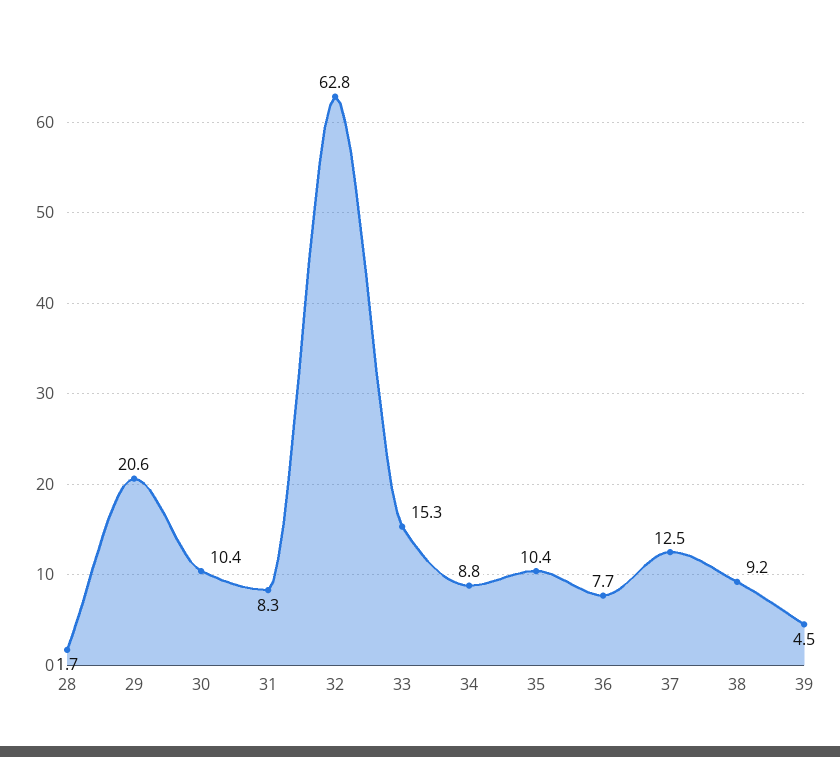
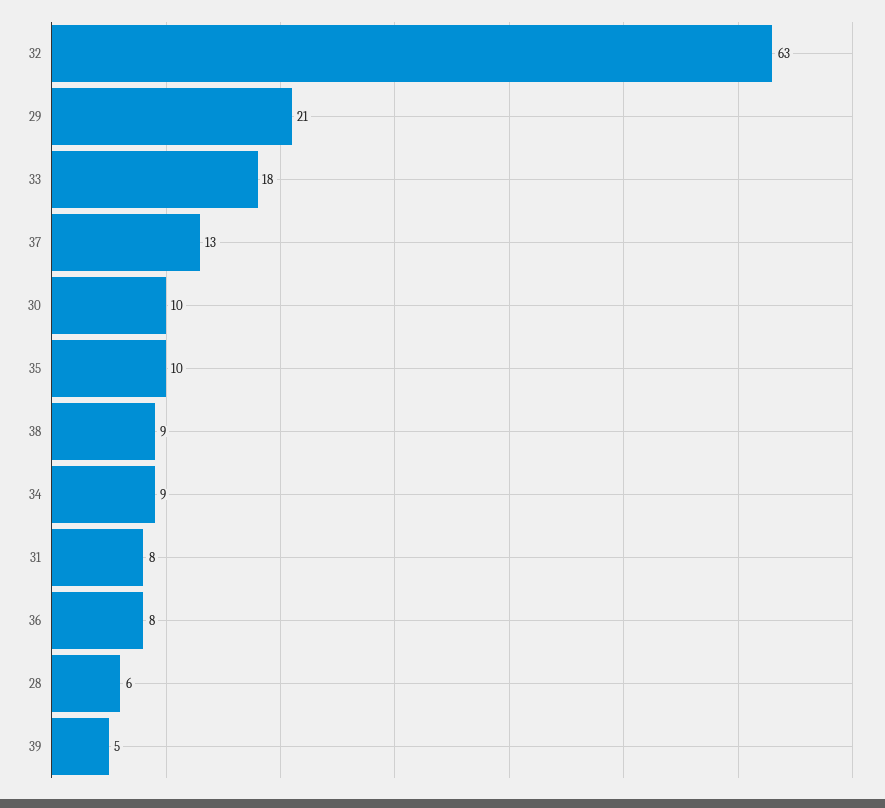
28: 1.7 -> 6
33: 15.3 -> 18

